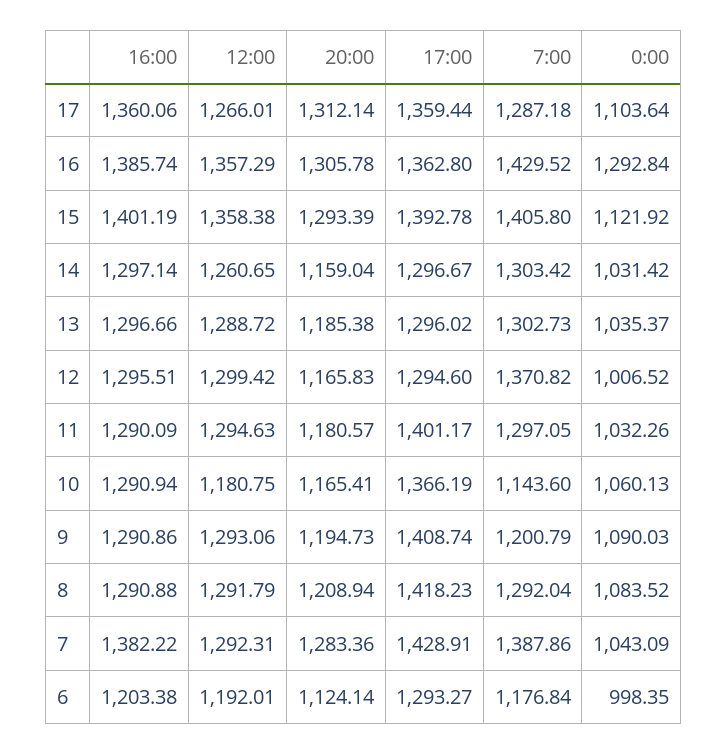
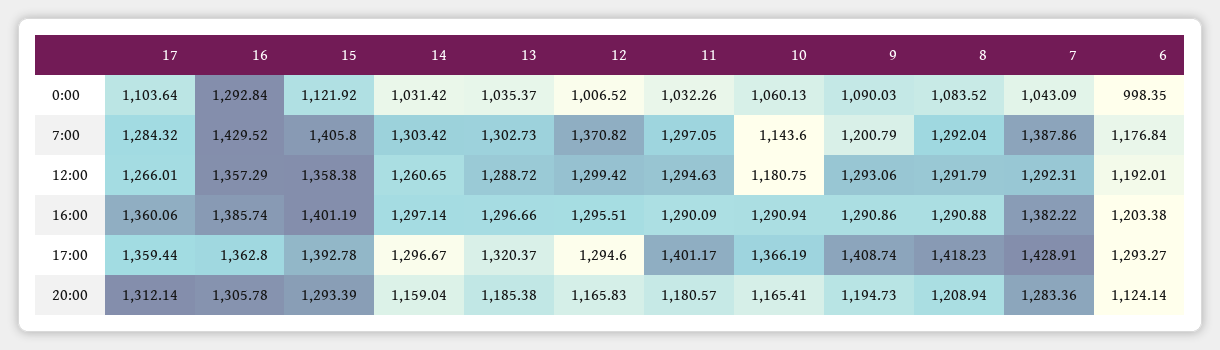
7:00, 17: 1287.18 -> 1284.32
17:00, 13: 1296.02 -> 1320.37

